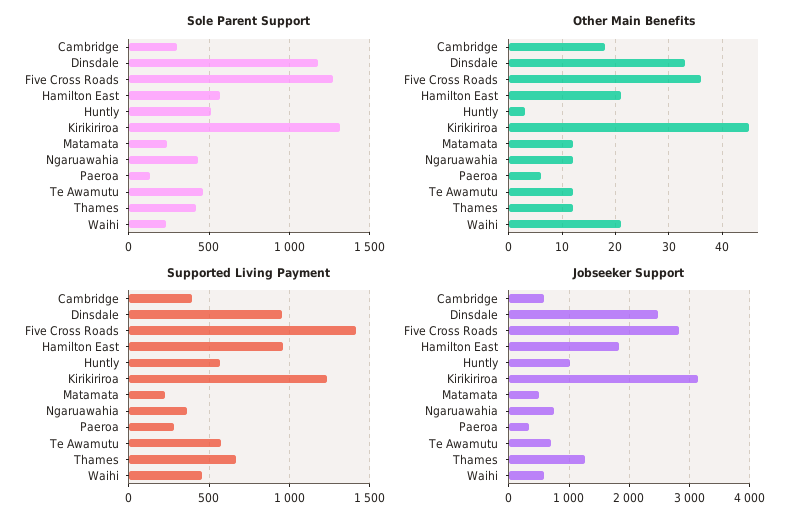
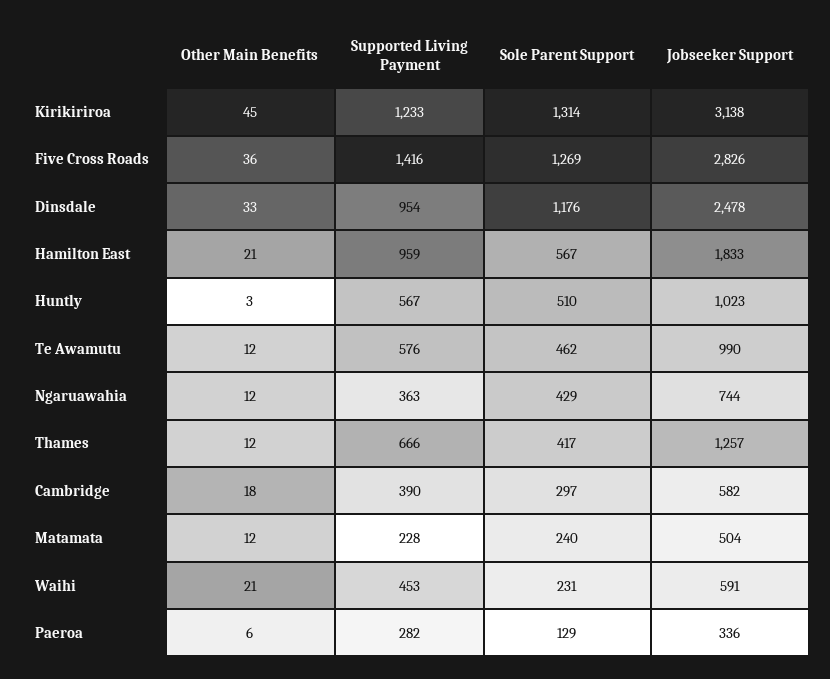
Jobseeker Support, Te Awamutu: 700 -> 990

